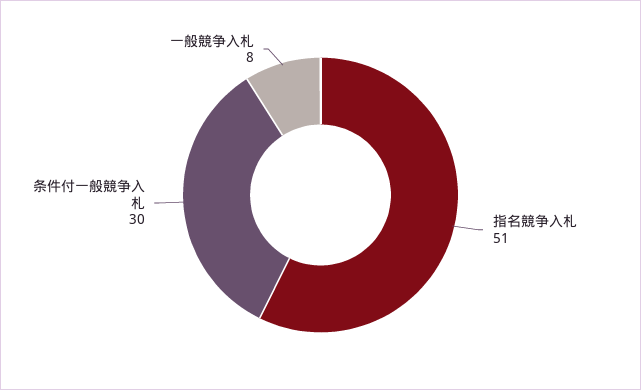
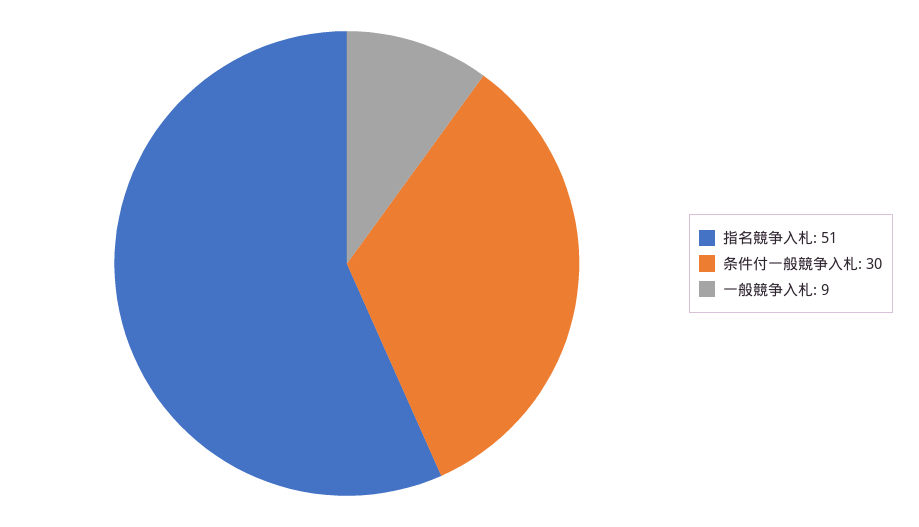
一般競争入札: 8 -> 9

